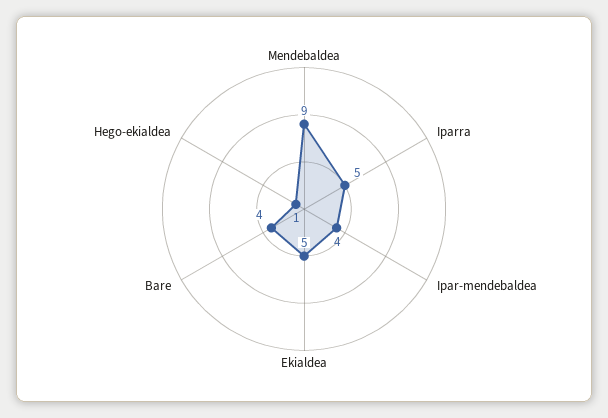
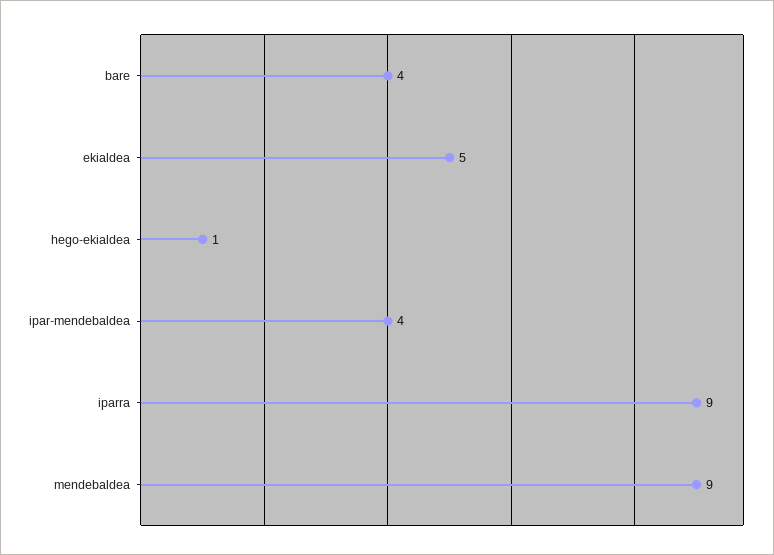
Iparra: 5 -> 9

